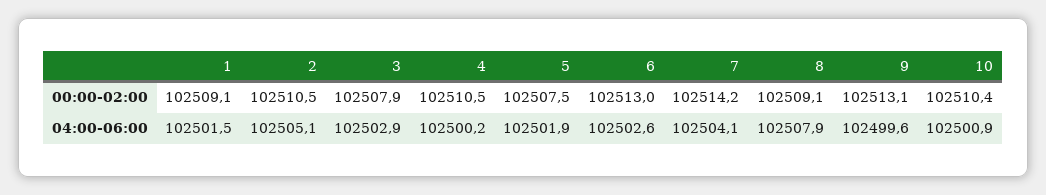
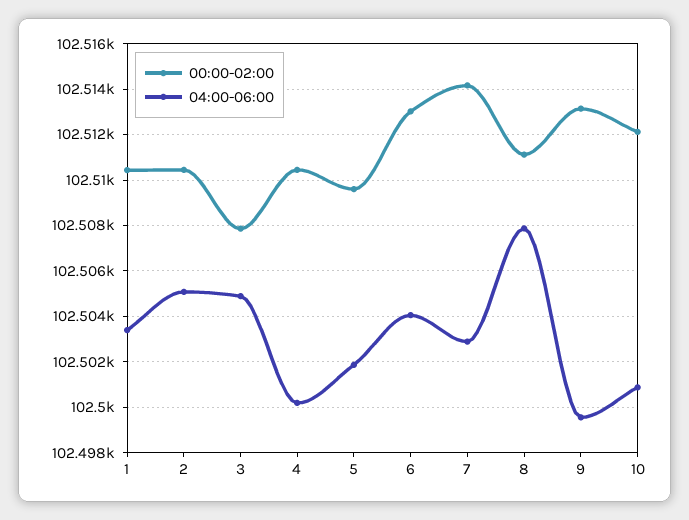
00:00-02:00, 1: 102509.1 -> 102510.5
00:00-02:00, 5: 102507.5 -> 102509.5
00:00-02:00, 8: 102509.1 -> 102511
00:00-02:00, 10: 102510.4 -> 102512
04:00-06:00, 1: 102501.5 -> 102503.5
04:00-06:00, 3: 102502.9 -> 102505
04:00-06:00, 6: 102502.6 -> 102504
04:00-06:00, 7: 102504.1 -> 102503

